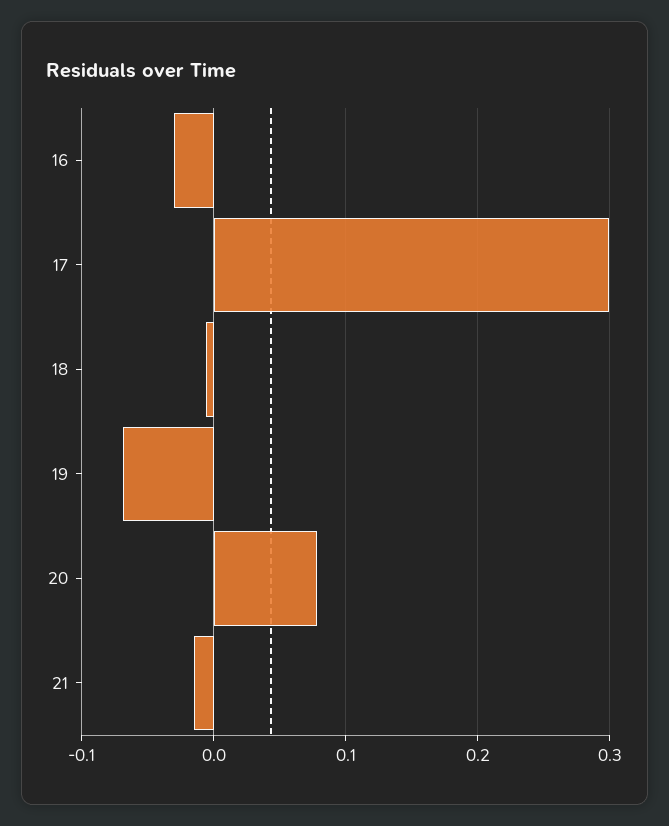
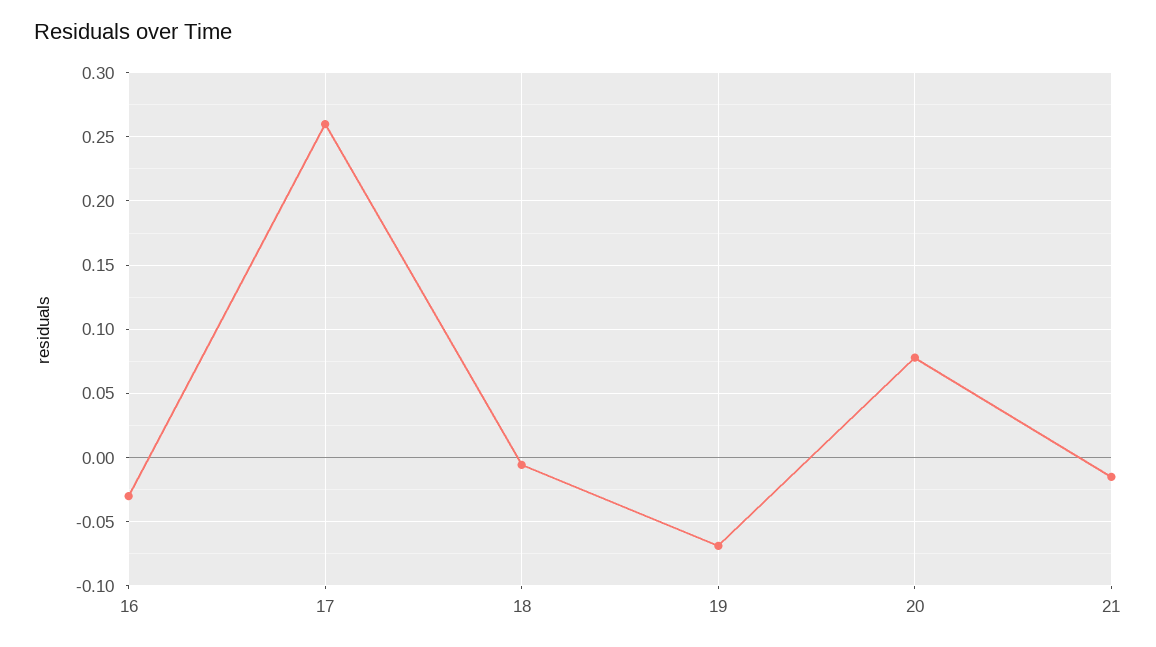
17: 0.3 -> 0.26

